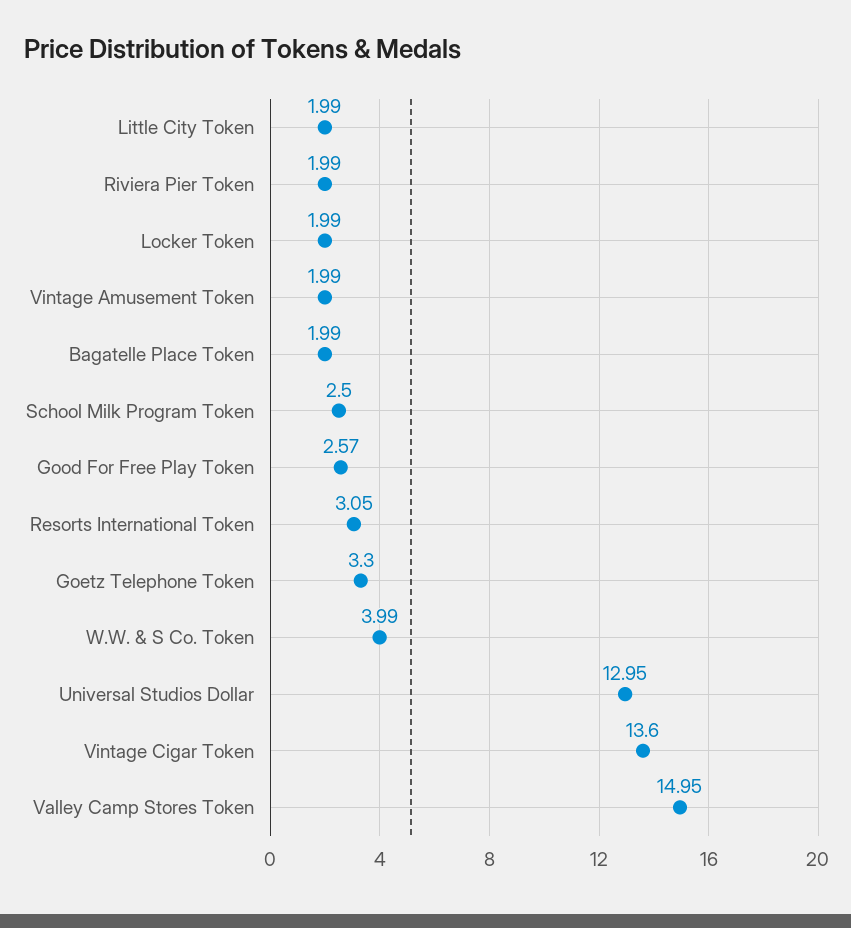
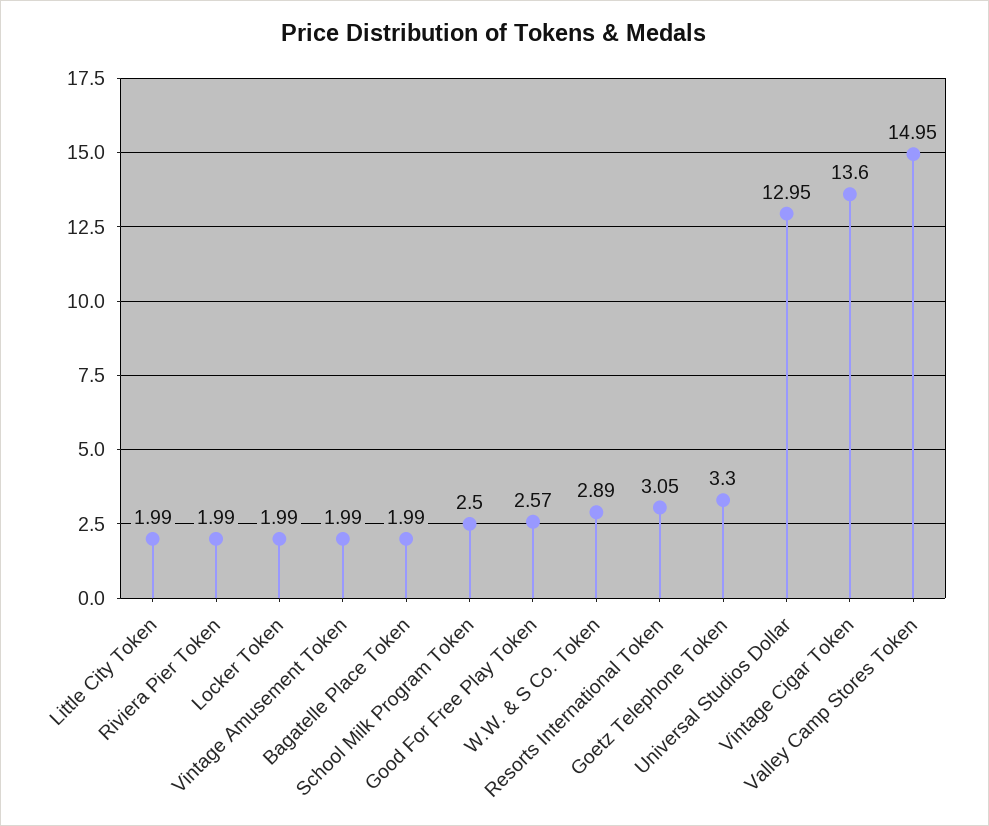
W.W. & S Co. Token: 3.99 -> 2.89

